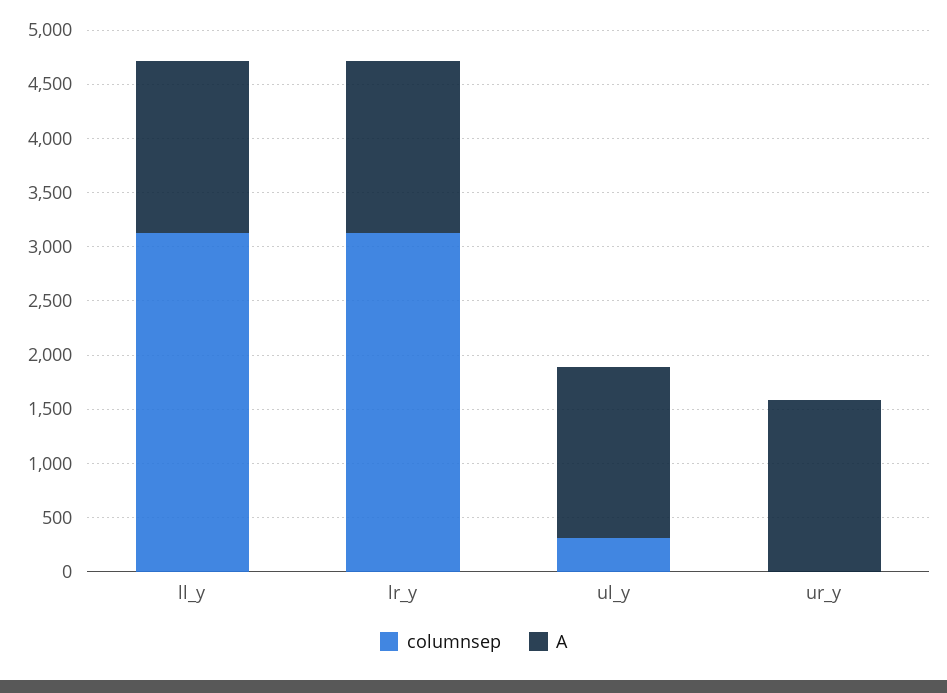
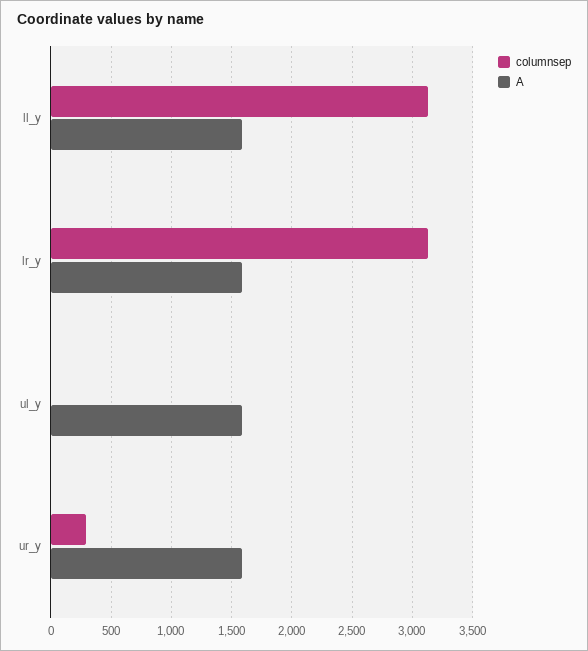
columnsep, ul_y: 300 -> 0
columnsep, ur_y: 0 -> 300

